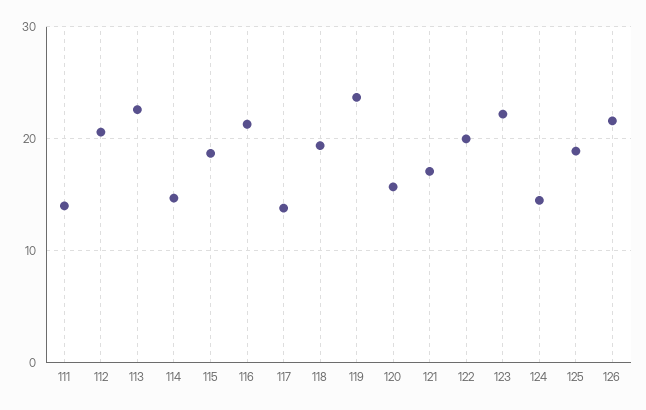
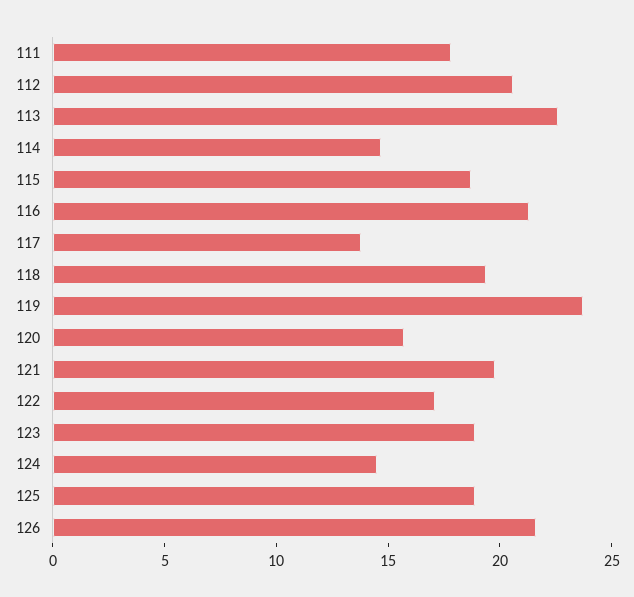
111: 14 -> 18
121: 17 -> 20
122: 20 -> 17
123: 22 -> 19

